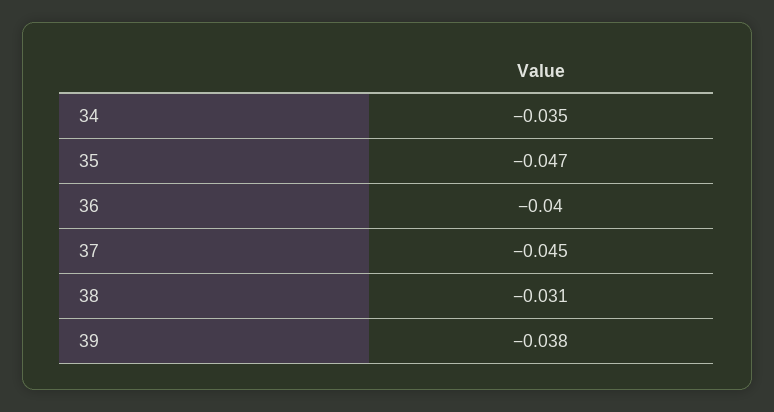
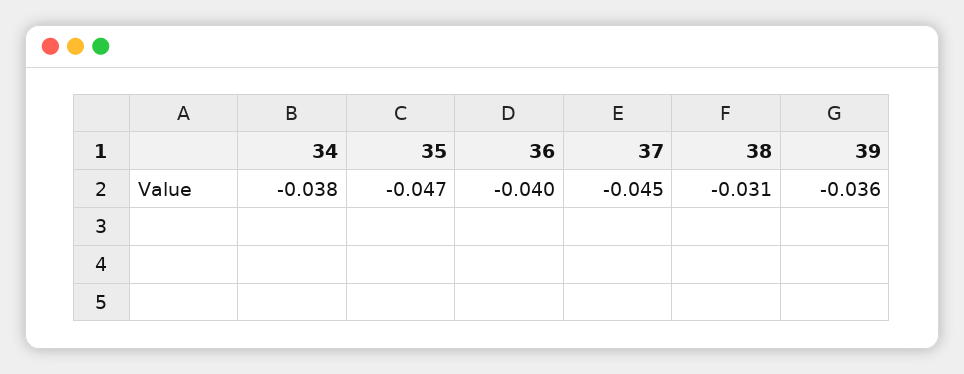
34: -0.035 -> -0.038
39: -0.038 -> -0.036

